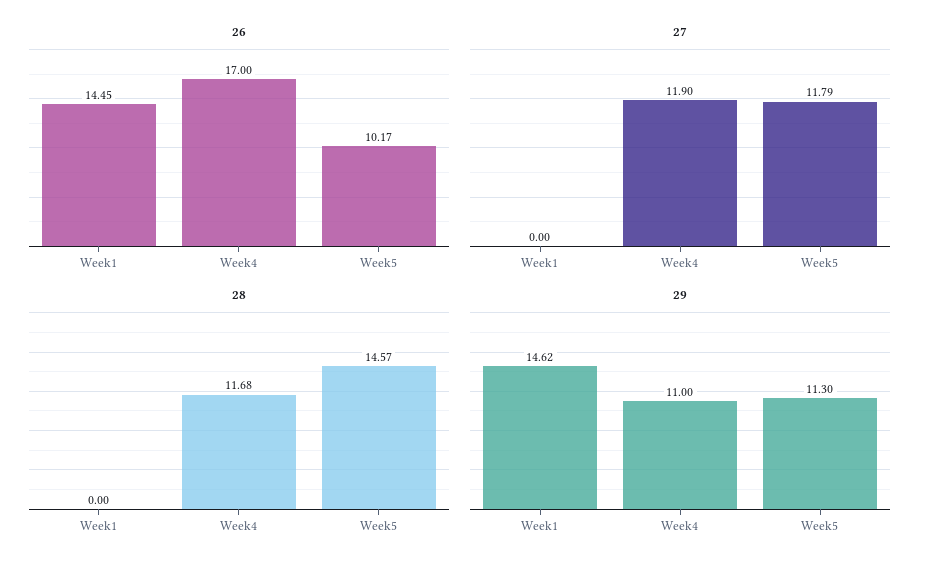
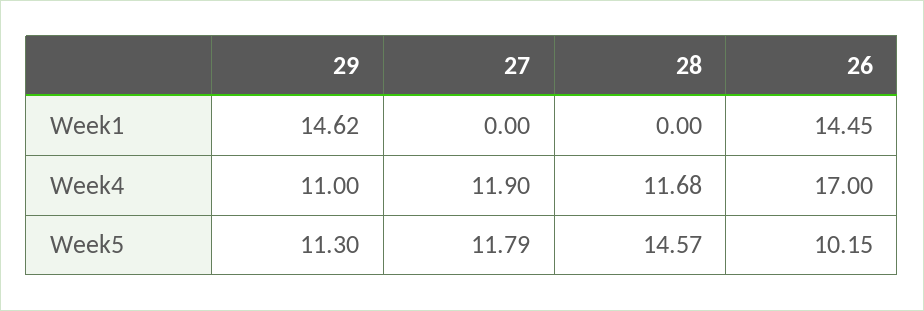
26, Week5: 10.17 -> 10.15

